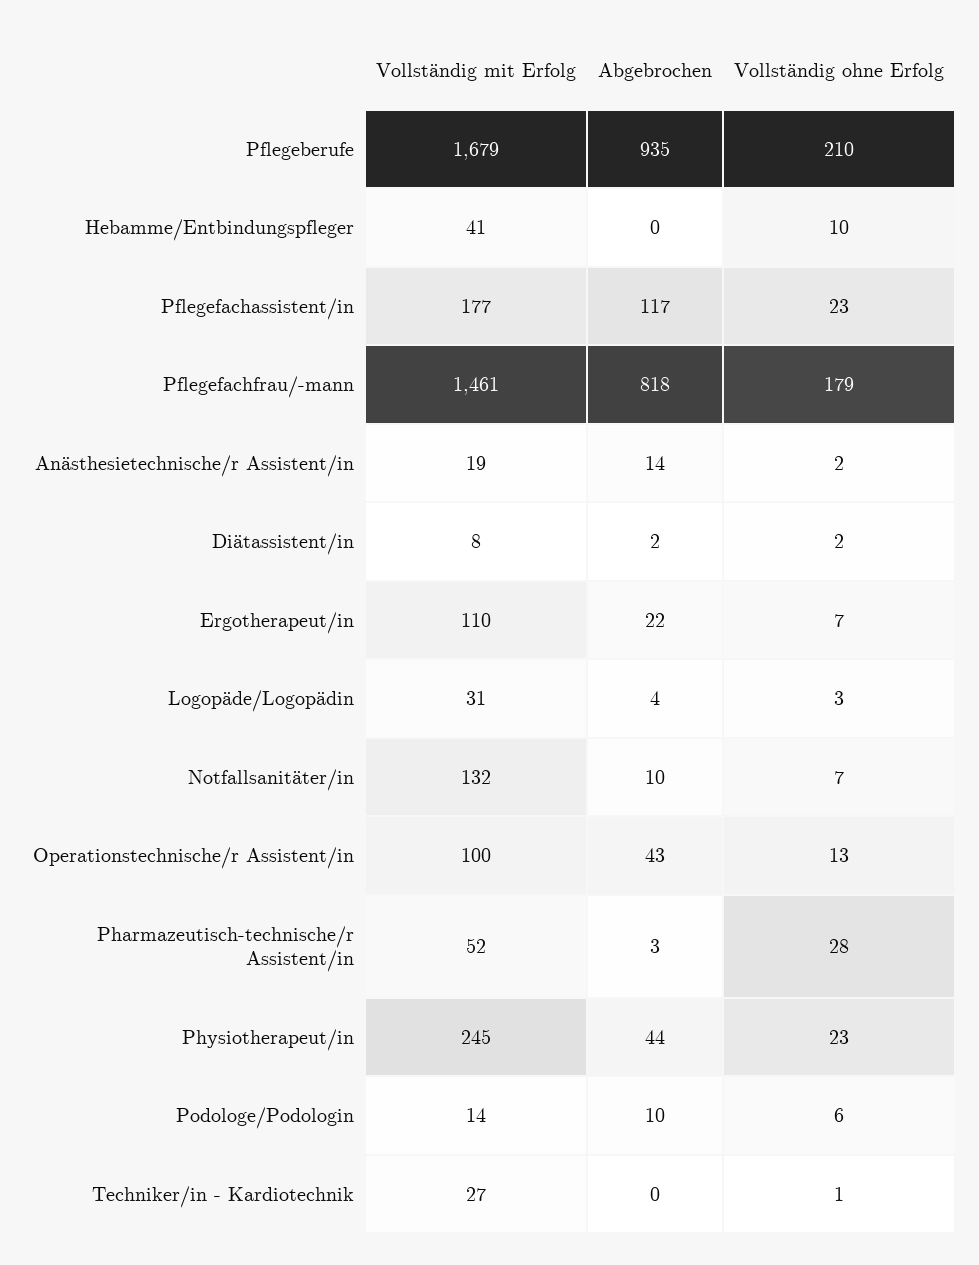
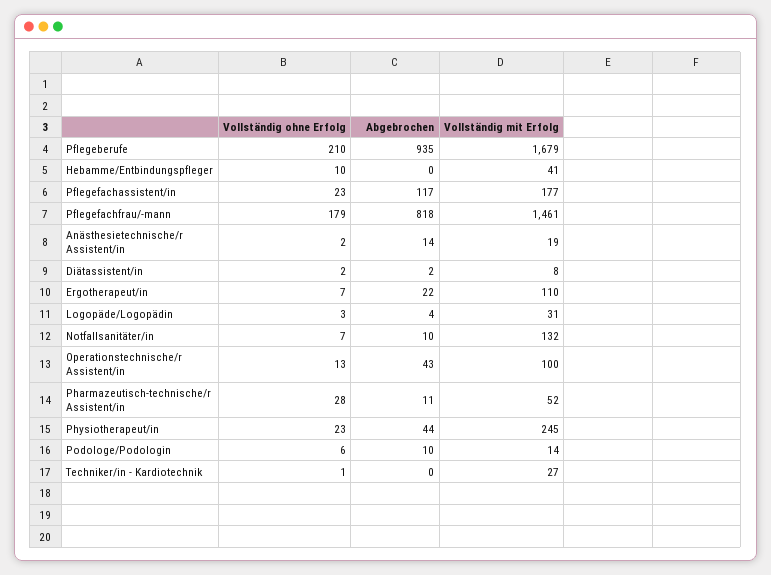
Abgebrochen, Pharmazeutisch-technische/r Assistent/in: 3 -> 11

